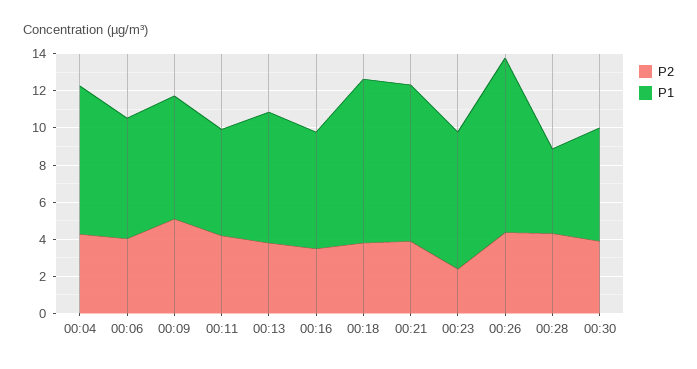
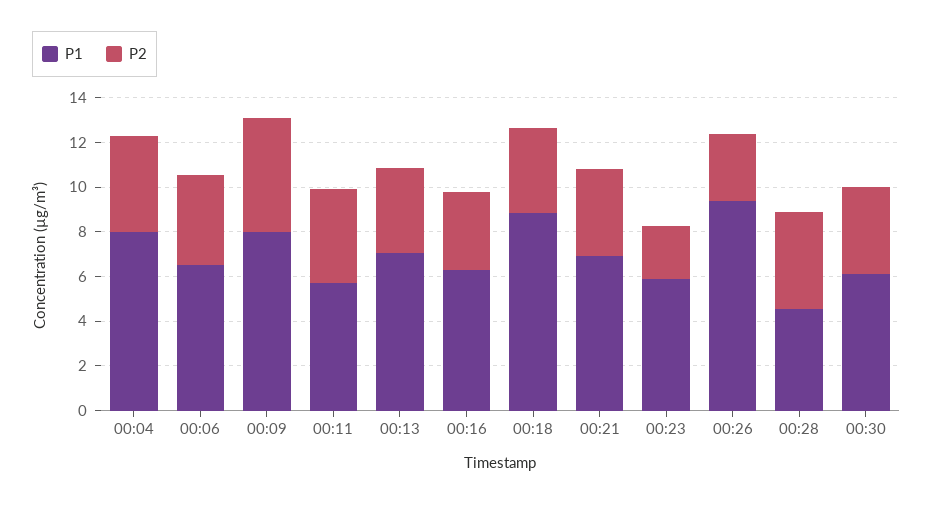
P1, 00:09: 6.5 -> 8
P1, 00:21: 8.5 -> 7
P1, 00:23: 7.5 -> 6
P2, 00:26: 4.5 -> 3

